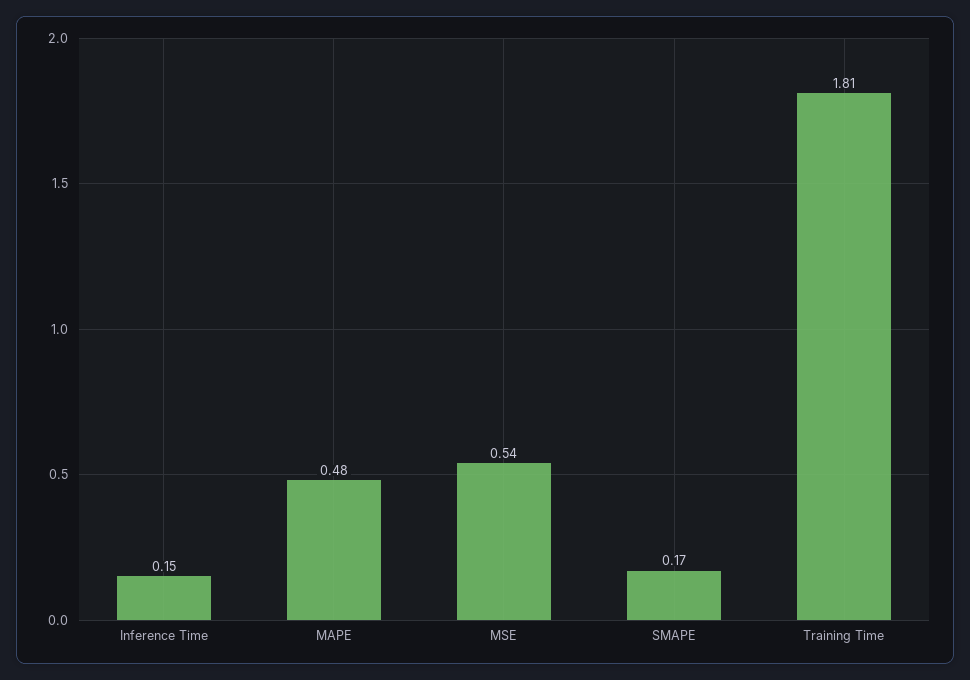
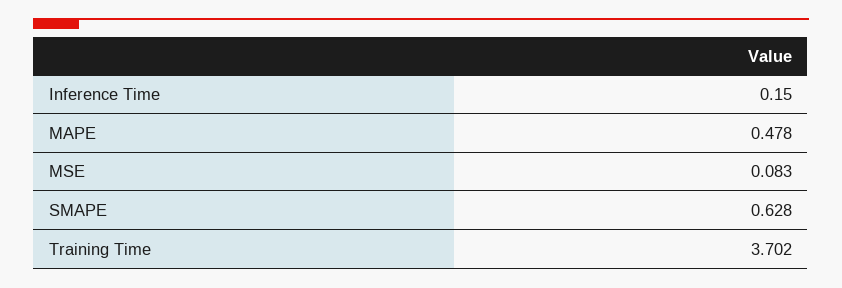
MSE: 0.54 -> 0.083
SMAPE: 0.17 -> 0.628
Training Time: 1.81 -> 3.702

